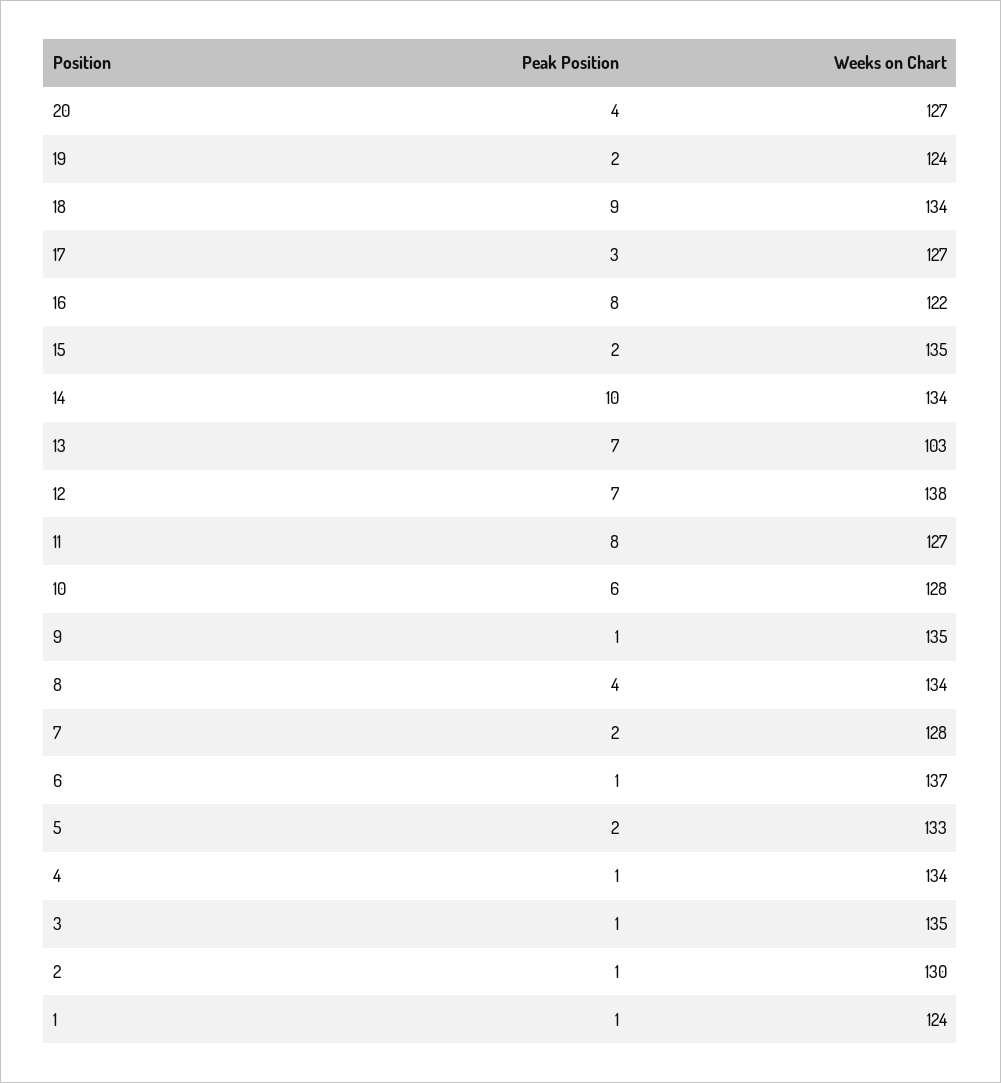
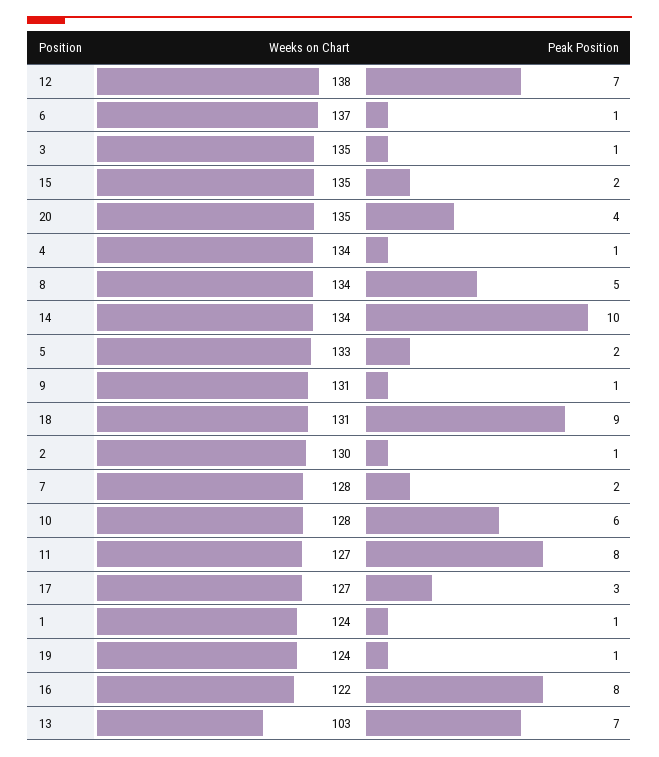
Weeks on Chart, 20: 127 -> 135
Peak Position, 19: 2 -> 1
Weeks on Chart, 18: 134 -> 131
Weeks on Chart, 9: 135 -> 131
Peak Position, 8: 4 -> 5

